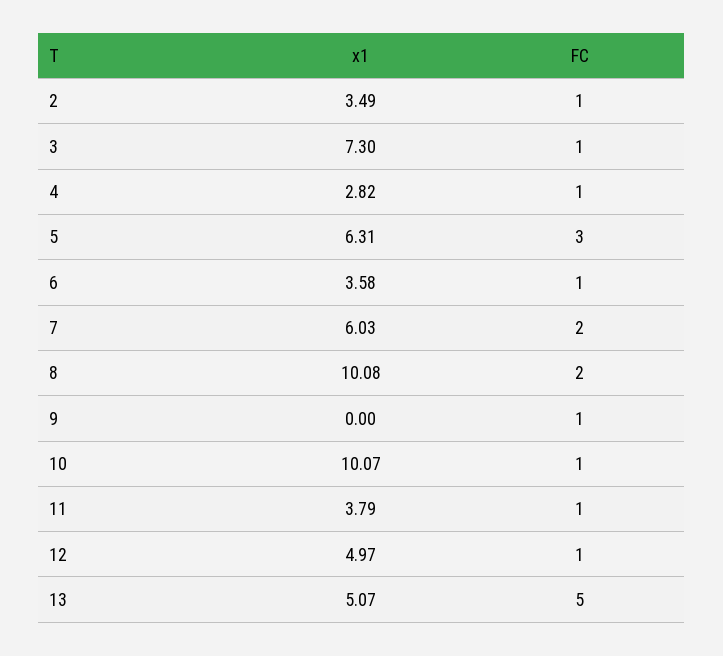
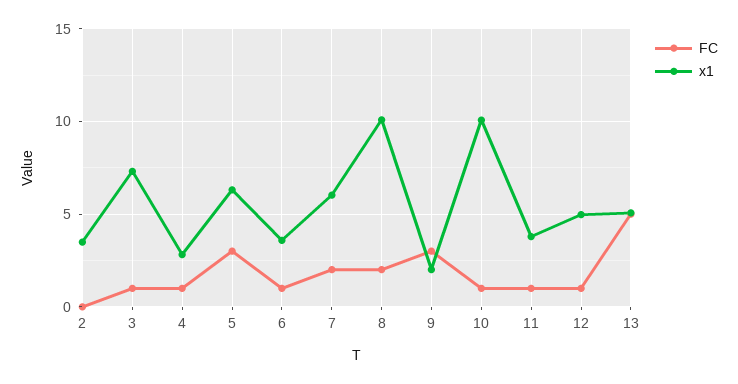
FC, 2: 1 -> 0
x1, 9: 0 -> 2
FC, 9: 1 -> 3

